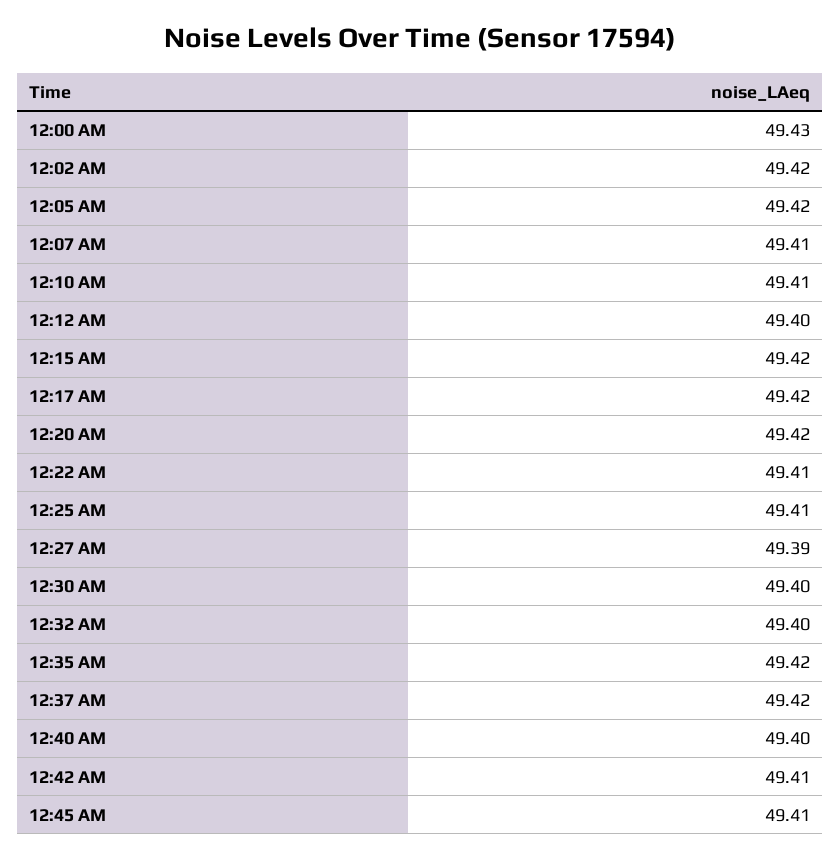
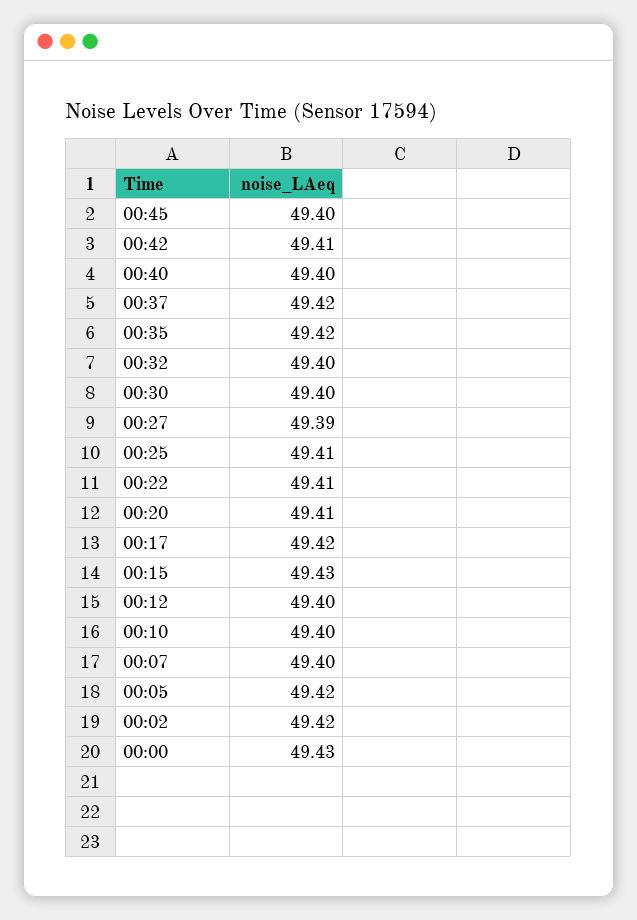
12:07 AM: 49.41 -> 49.4
12:10 AM: 49.41 -> 49.4
12:15 AM: 49.42 -> 49.43
12:20 AM: 49.42 -> 49.41
12:45 AM: 49.41 -> 49.4

